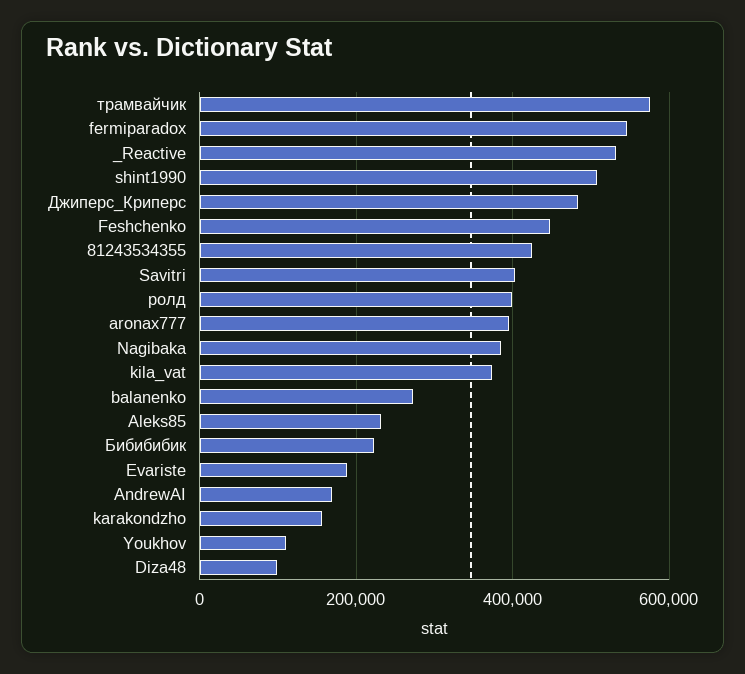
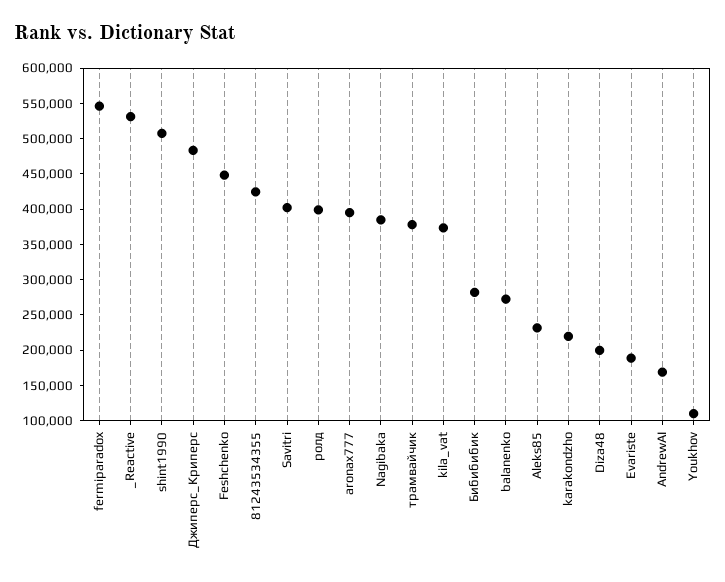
трамвайчик: 580000 -> 375000
Бибибибик: 220000 -> 275000
karakondzho: 160000 -> 225000
Diza48: 100000 -> 200000

